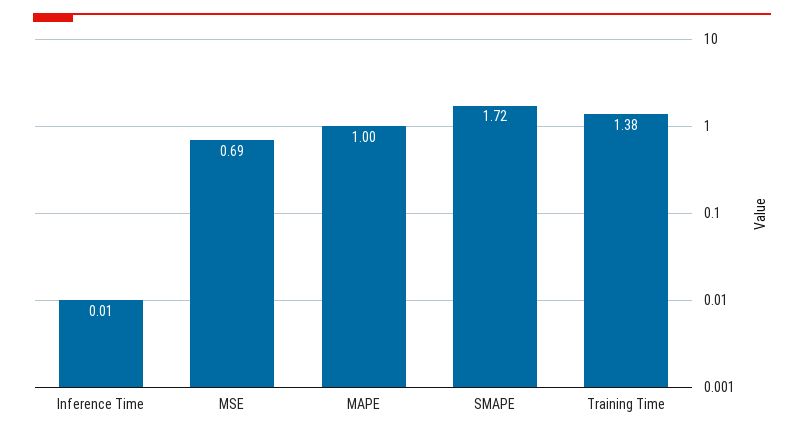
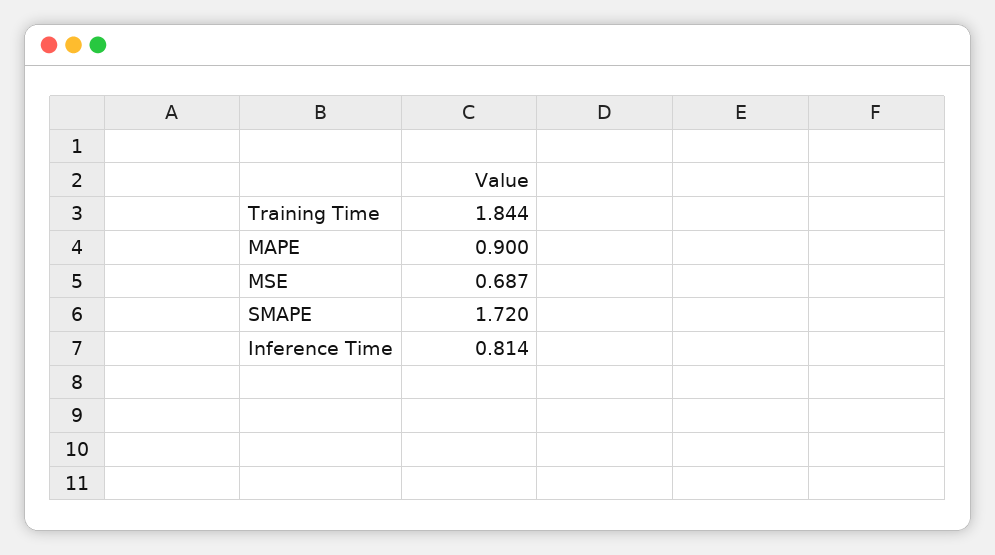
Inference Time: 0.01 -> 0.814
MAPE: 1 -> 0.9
Training Time: 1.38 -> 1.844

